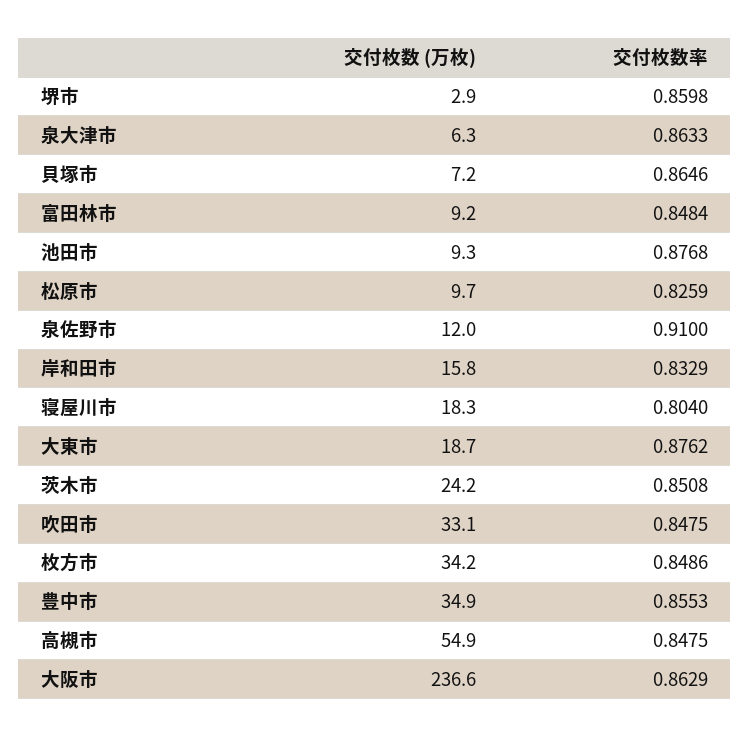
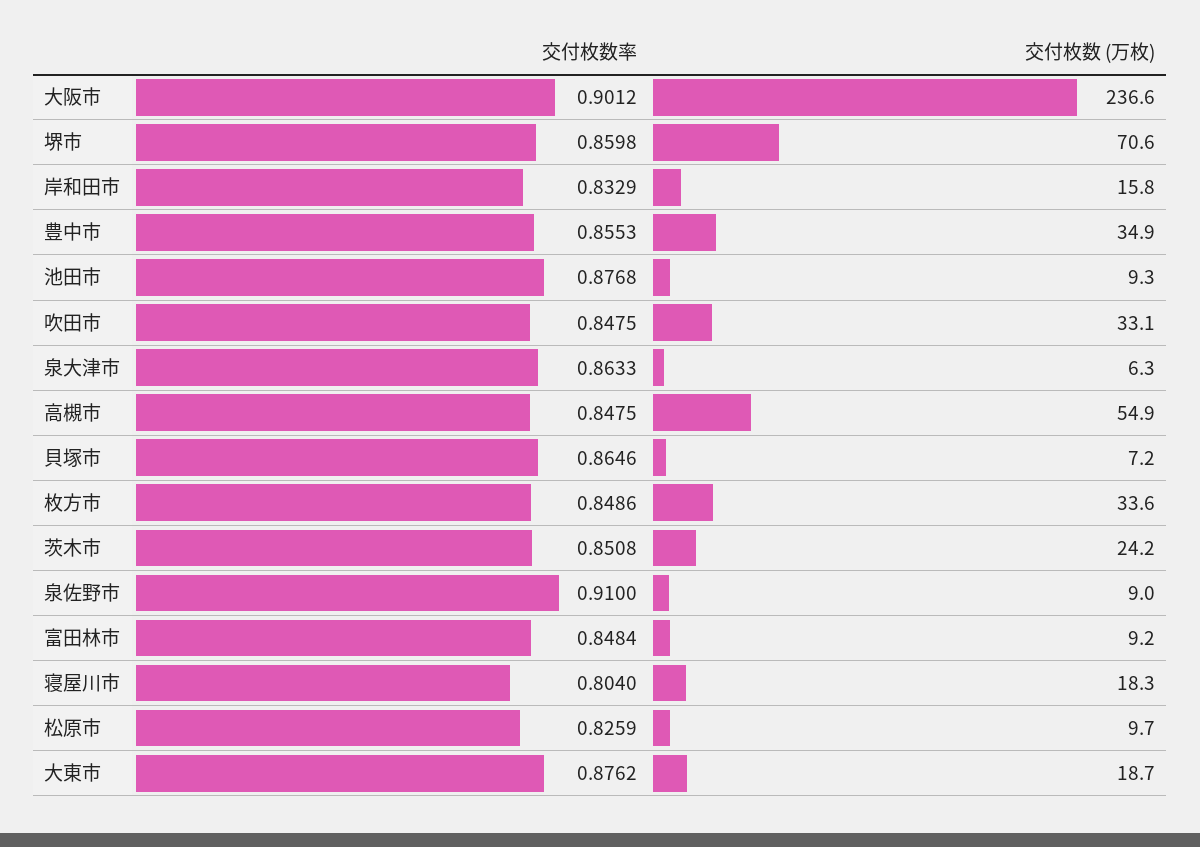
交付枚数 (万枚), 堺市: 2.9 -> 70.6
交付枚数 (万枚), 泉佐野市: 12 -> 9
交付枚数 (万枚), 枚方市: 34.2 -> 33.6
交付枚数率, 大阪市: 0.8629 -> 0.9012

